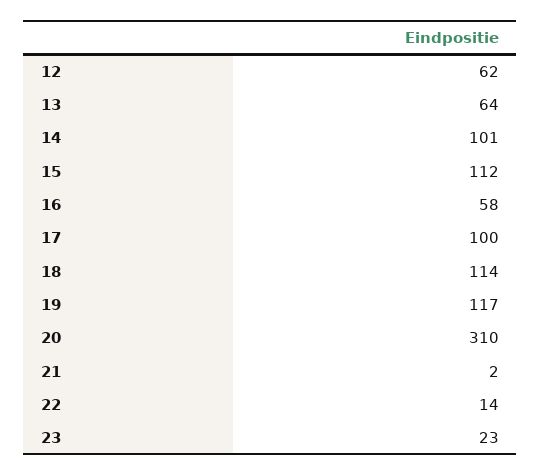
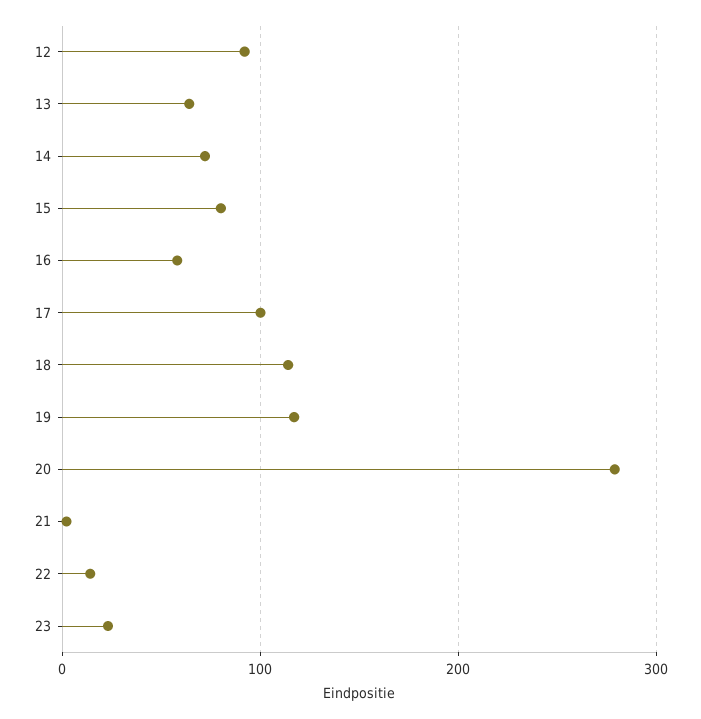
12: 62 -> 90
14: 101 -> 70
15: 112 -> 80
20: 310 -> 280

